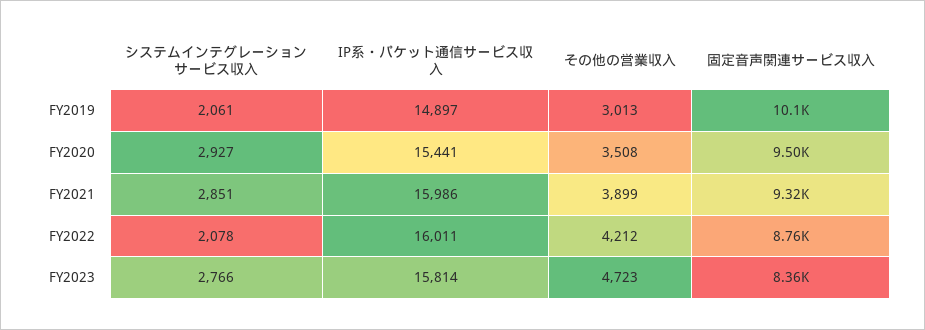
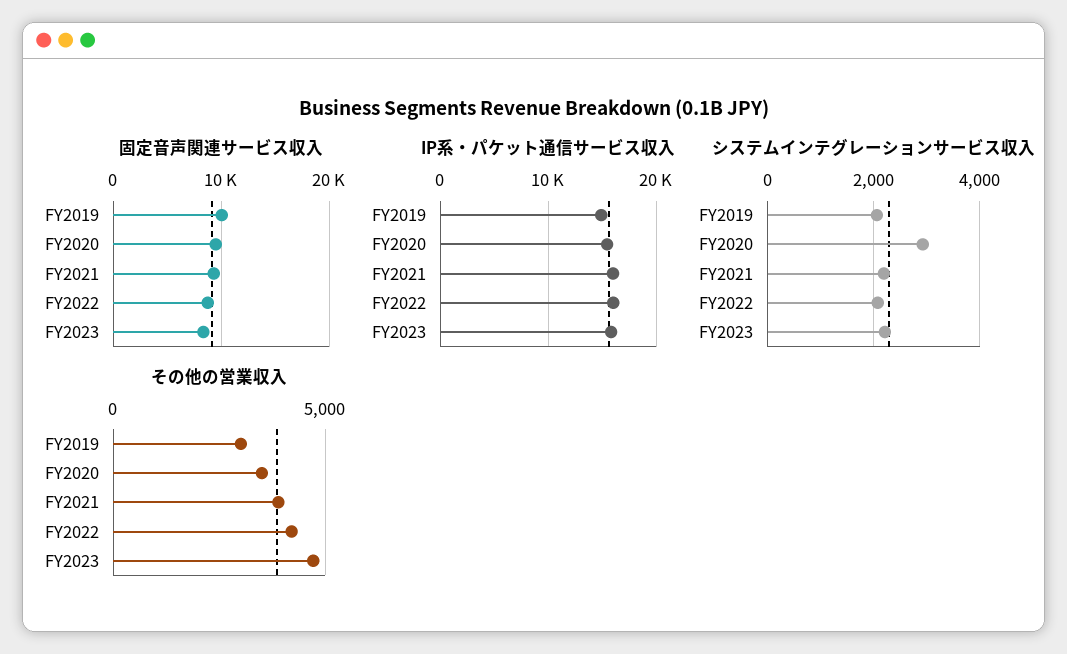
システムインテグレーションサービス収入, FY2021: 2851 -> 2200
システムインテグレーションサービス収入, FY2023: 2766 -> 2200

